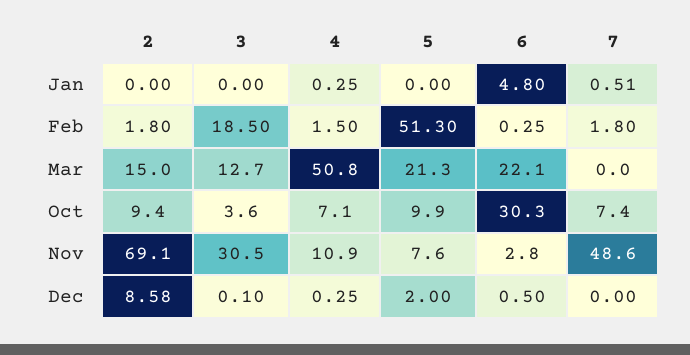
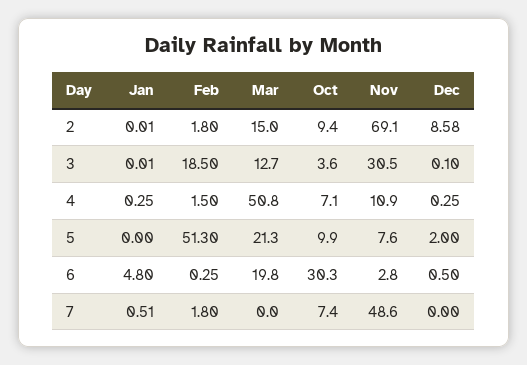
2, Jan: 0 -> 0.01
3, Jan: 0 -> 0.01
6, Mar: 22.1 -> 19.8

